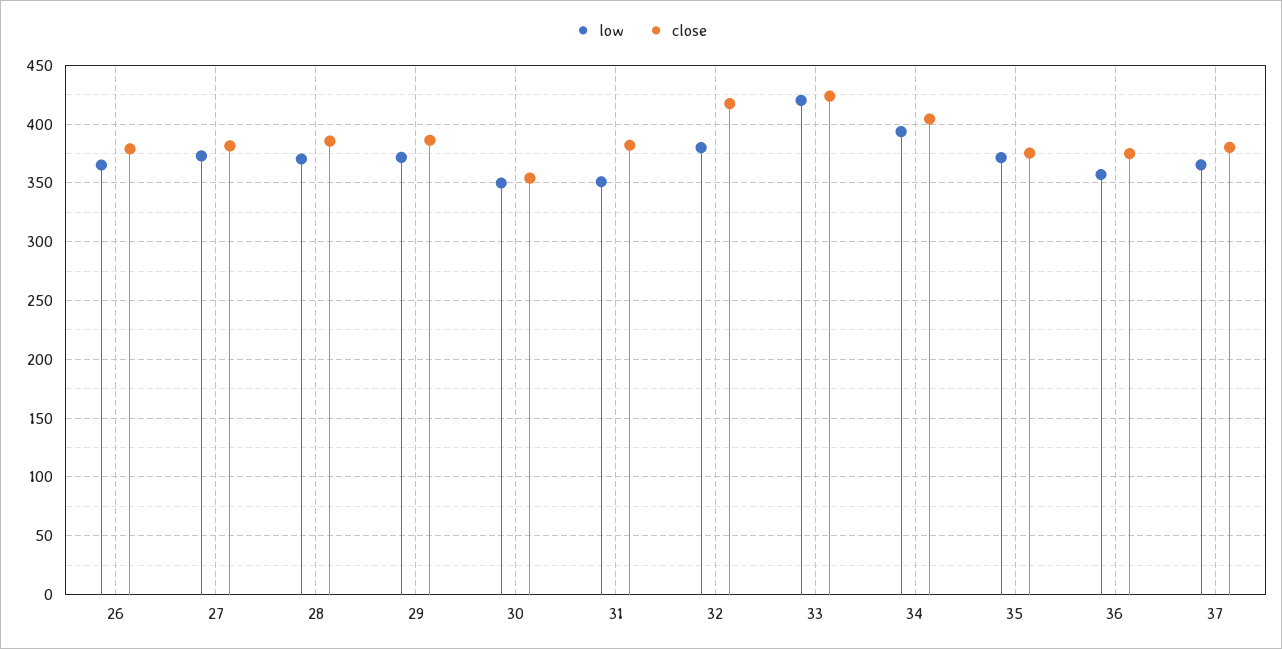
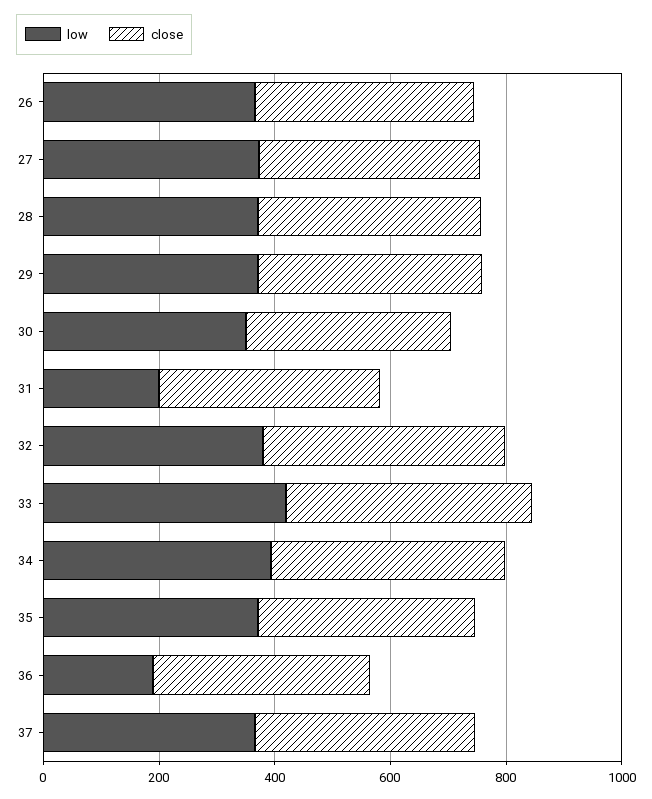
low, 31: 350 -> 200
low, 36: 360 -> 200

